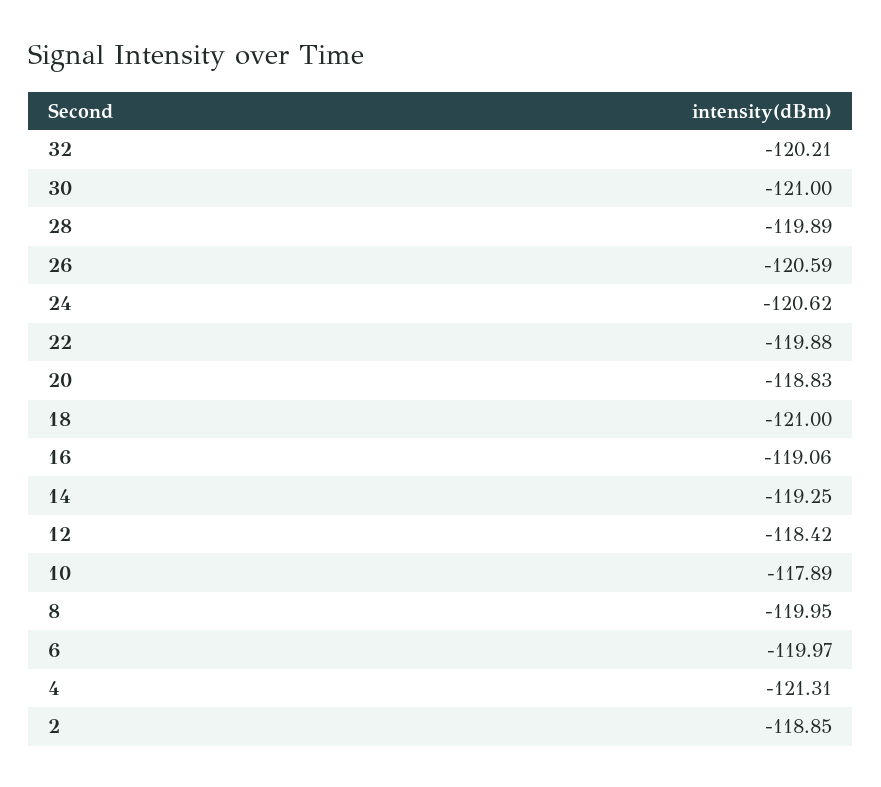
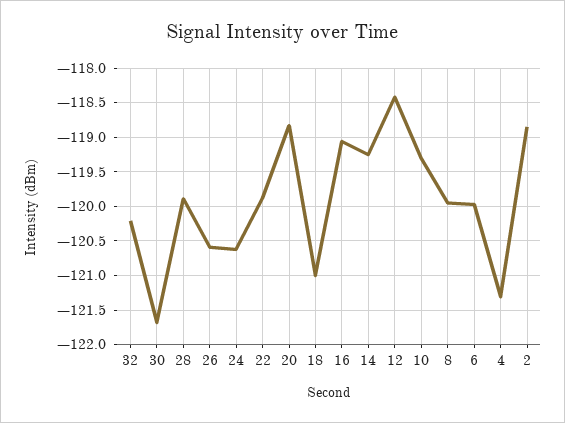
30: -121 -> -121.7
10: -117.89 -> -119.3

